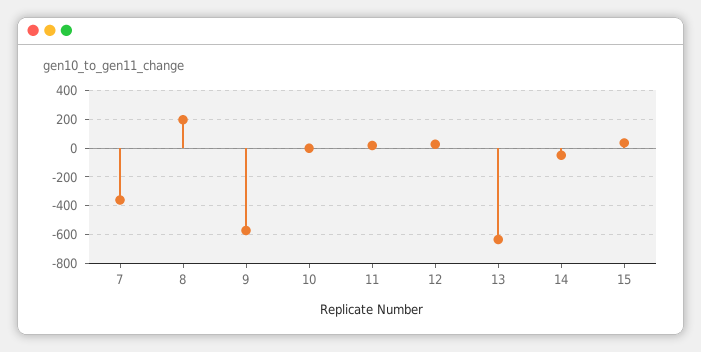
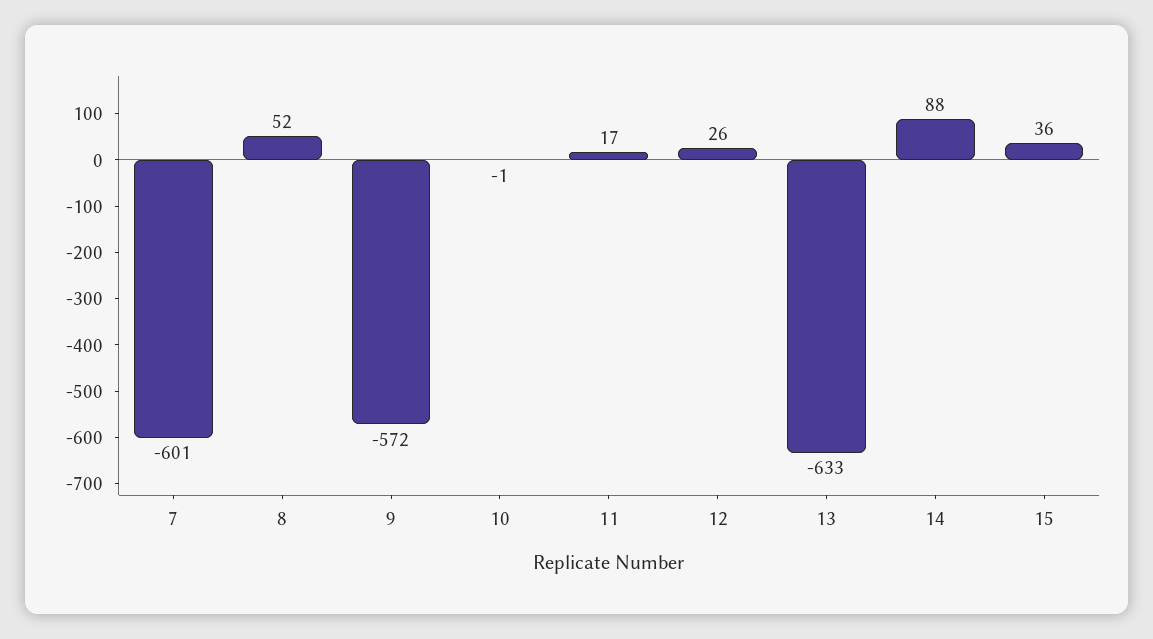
7: -350 -> -601
8: 200 -> 52
14: -50 -> 88

